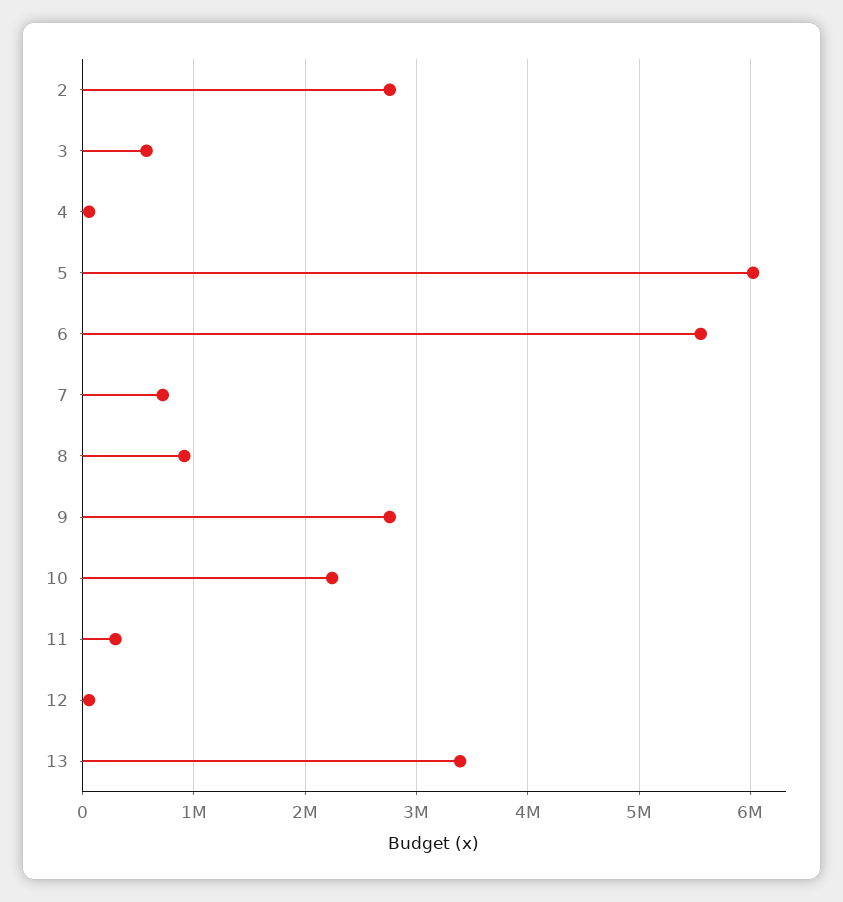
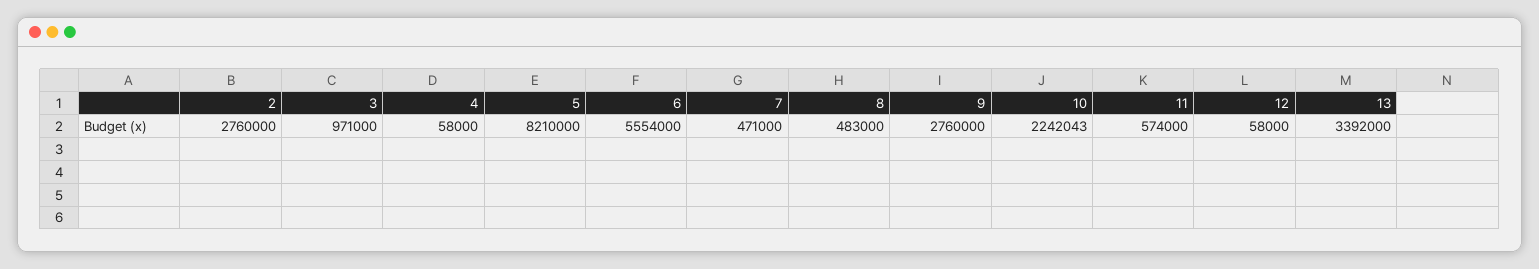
3: 600000 -> 971000
5: 6000000 -> 8210000
7: 700000 -> 471000
8: 900000 -> 483000
11: 300000 -> 574000

